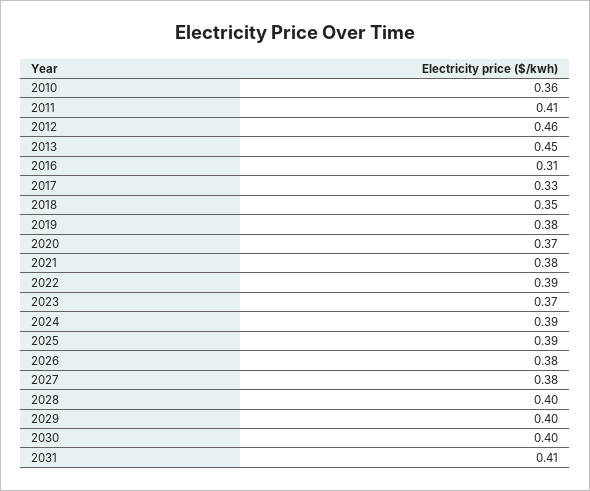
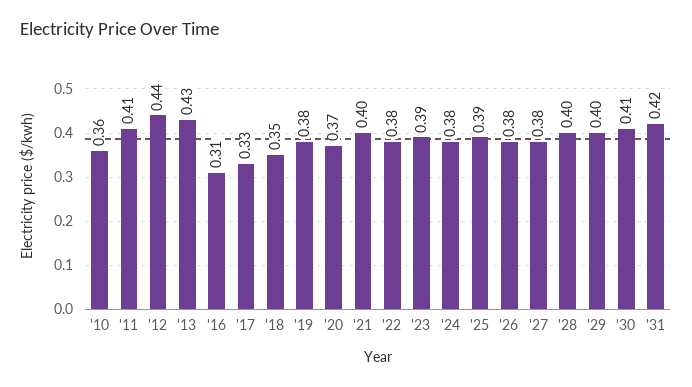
2012: 0.46 -> 0.44
2013: 0.45 -> 0.43
2021: 0.38 -> 0.4
2022: 0.39 -> 0.38
2023: 0.37 -> 0.39
2024: 0.39 -> 0.38
2030: 0.4 -> 0.41
2031: 0.41 -> 0.42

